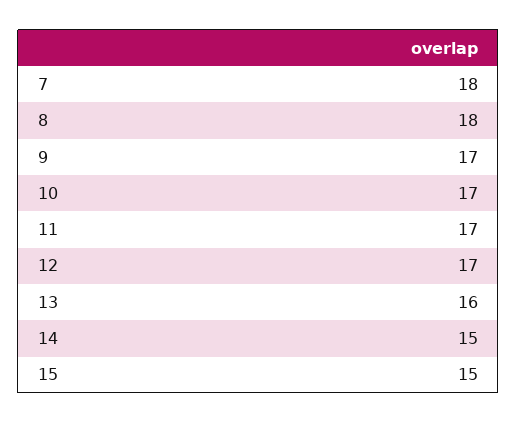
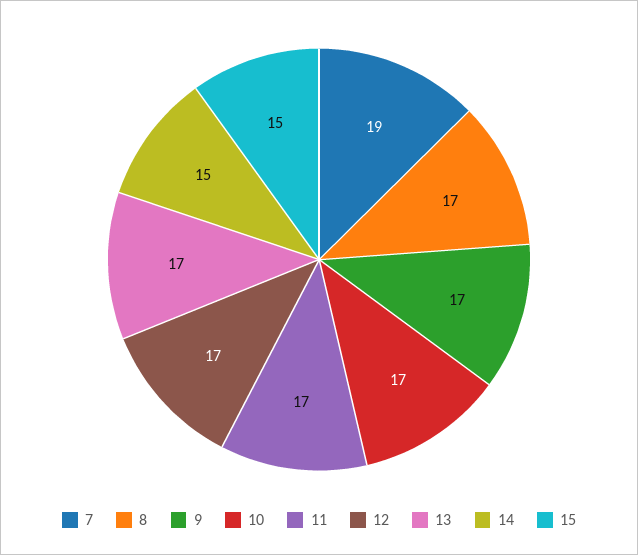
7: 18 -> 19
8: 18 -> 17
13: 16 -> 17

